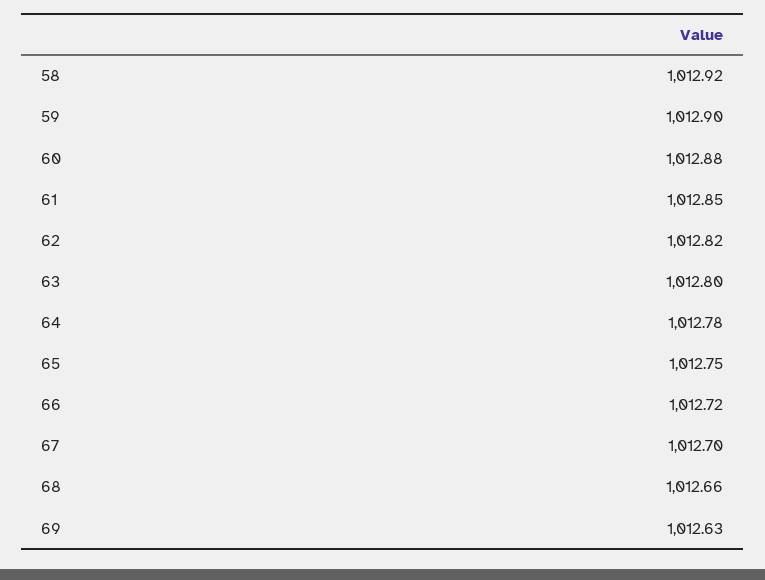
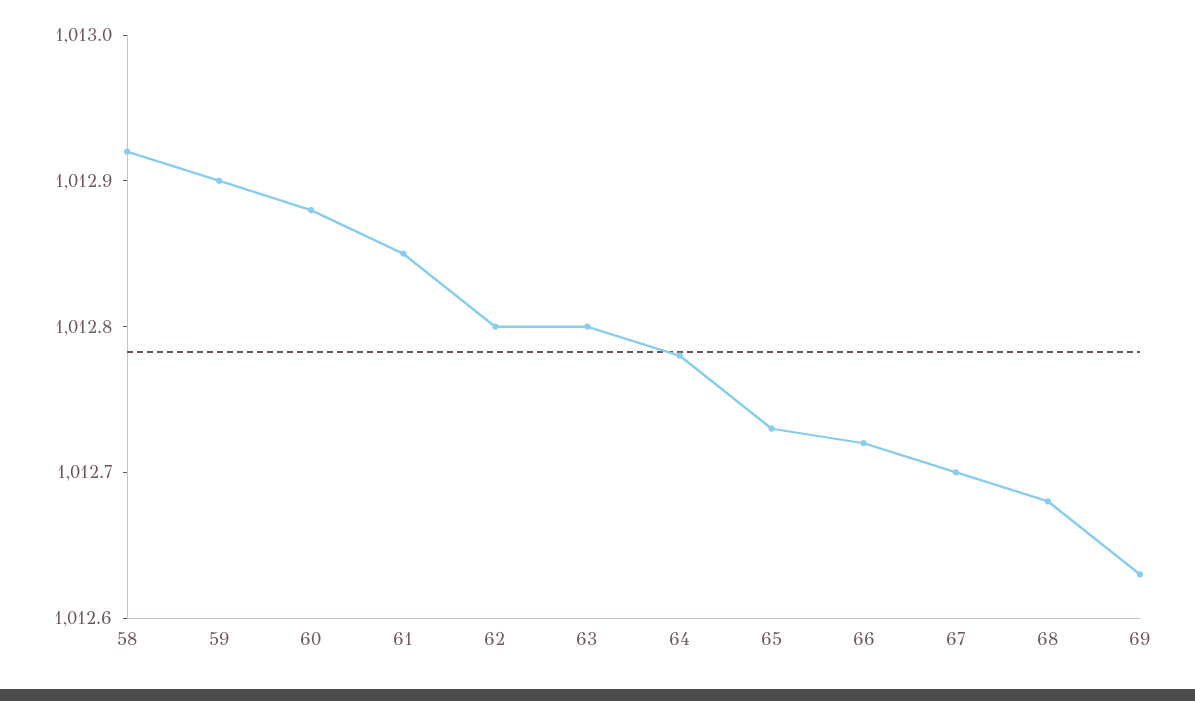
62: 1012.82 -> 1012.8
65: 1012.75 -> 1012.73
68: 1012.66 -> 1012.68

